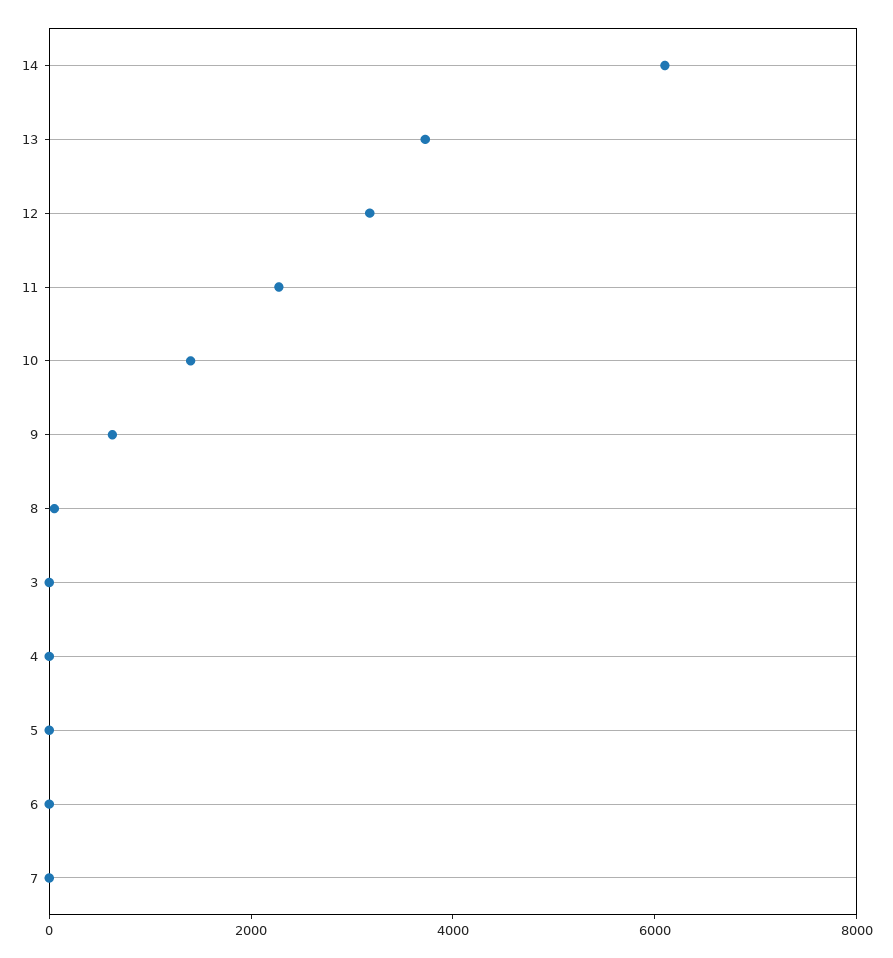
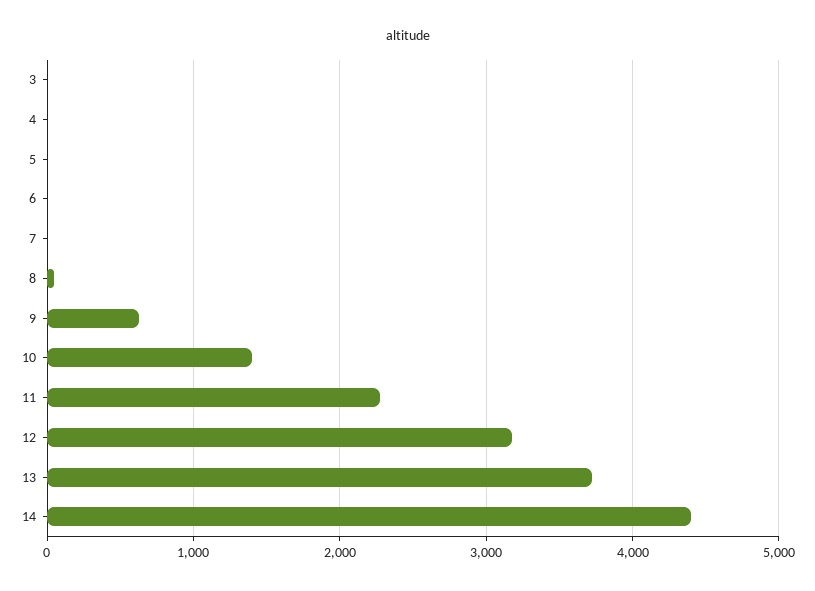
14: 6000 -> 4400

